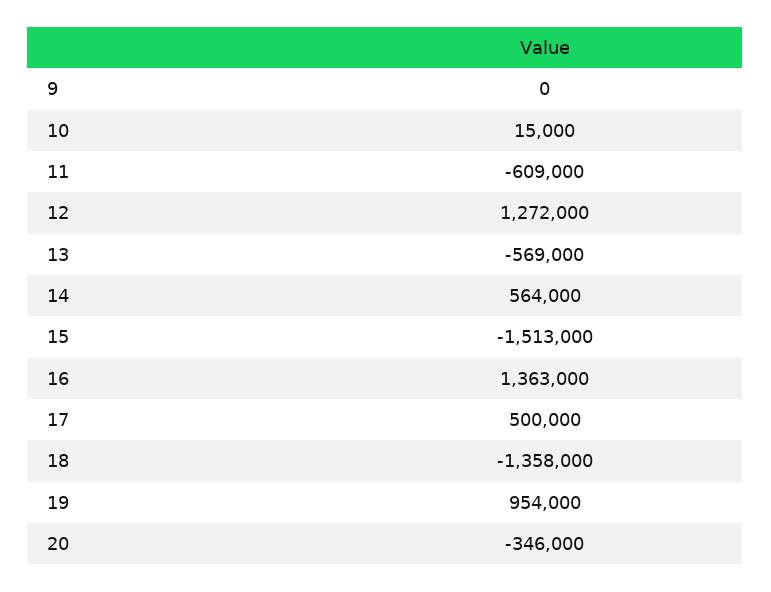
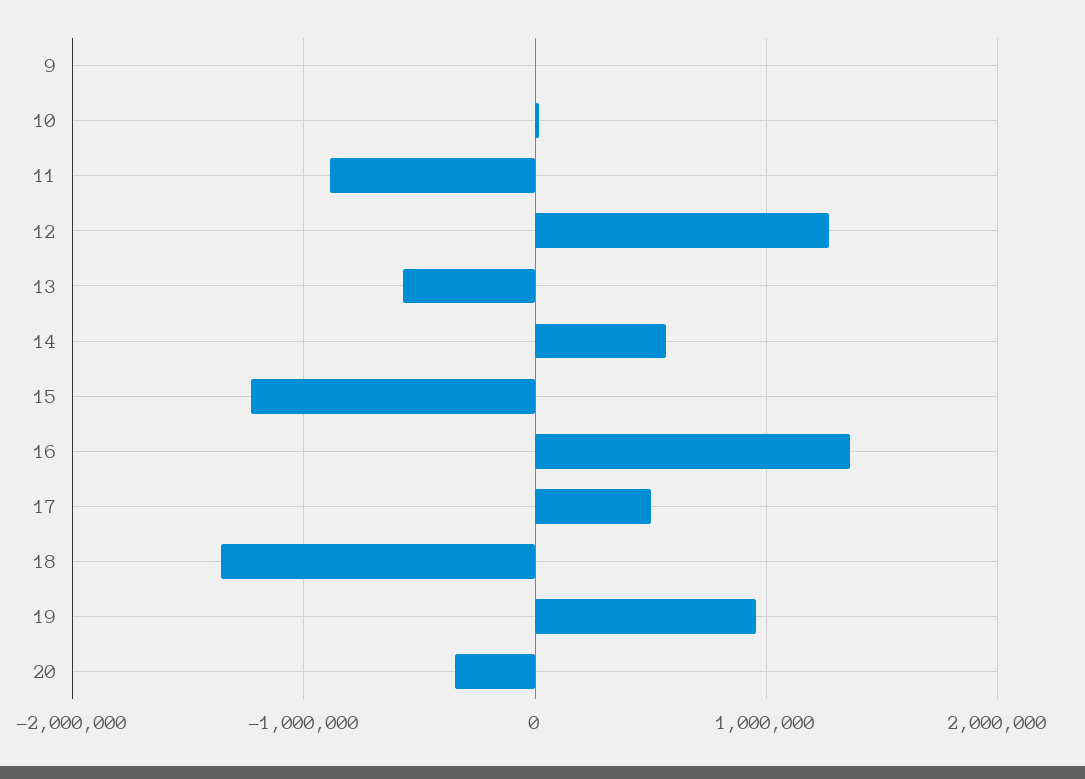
11: -609000 -> -900000
15: -1513000 -> -1200000

